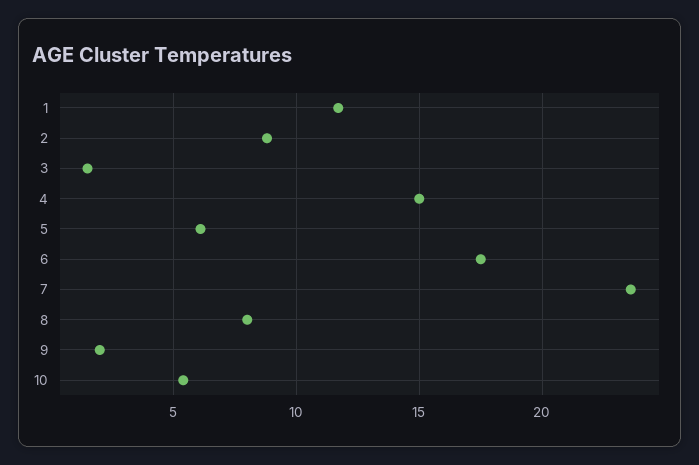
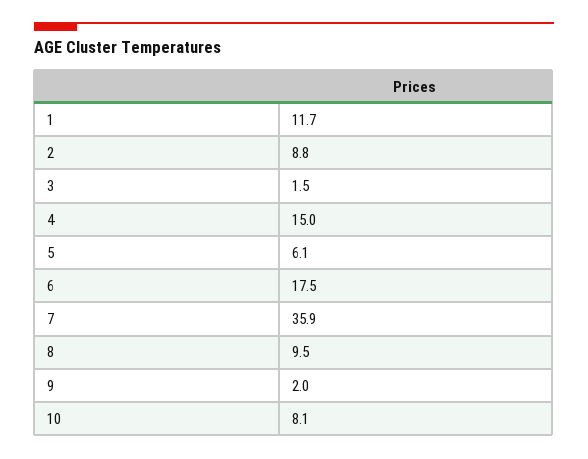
7: 23.5 -> 35.9
8: 8 -> 9.5
10: 5.5 -> 8.1

